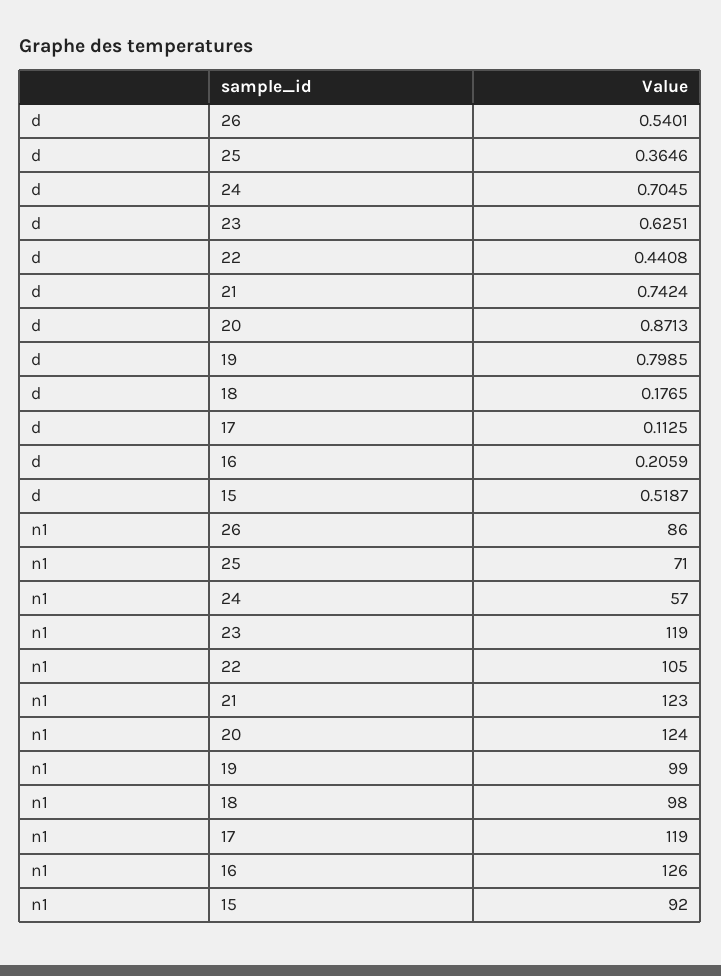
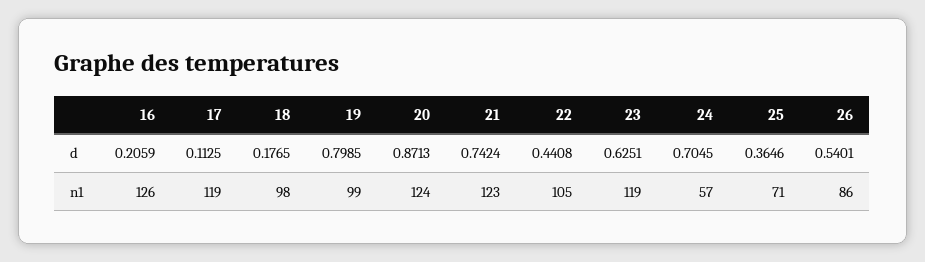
d, 15: 0.5187 -> none
n1, 15: 92 -> none

